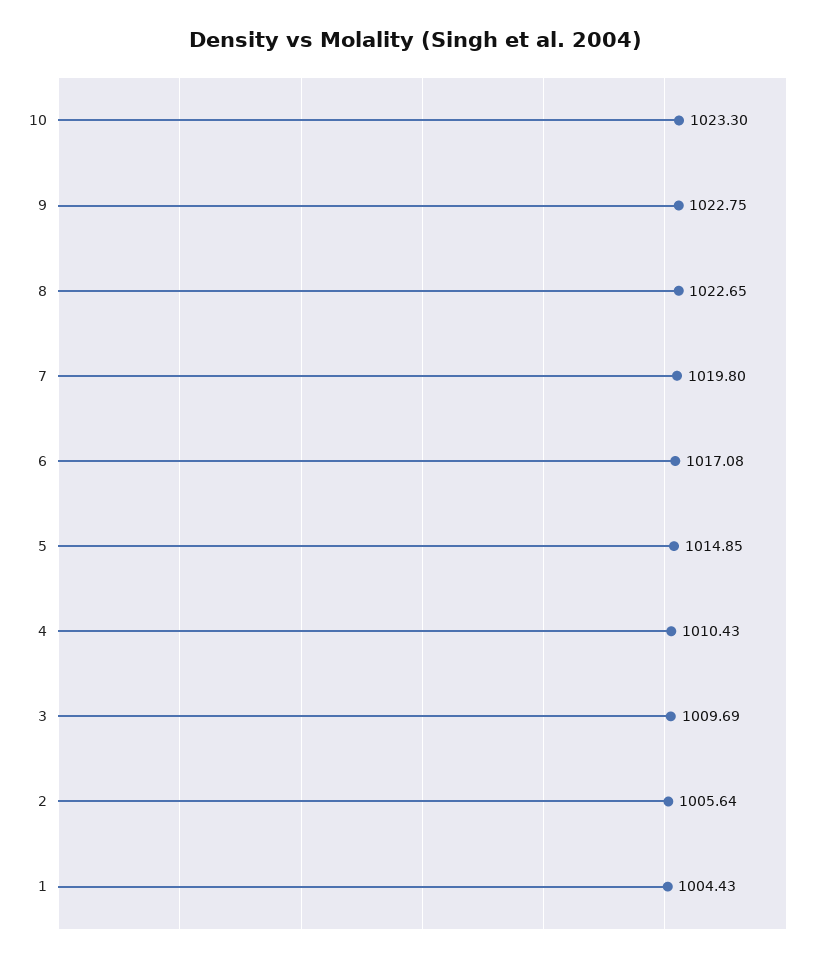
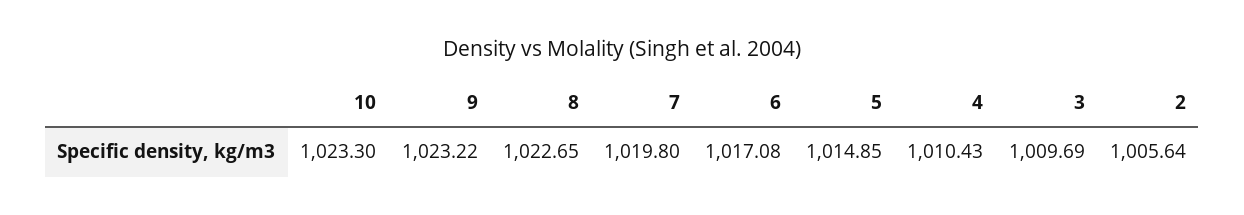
9: 1022.75 -> 1023.22
1: 1004.43 -> none

